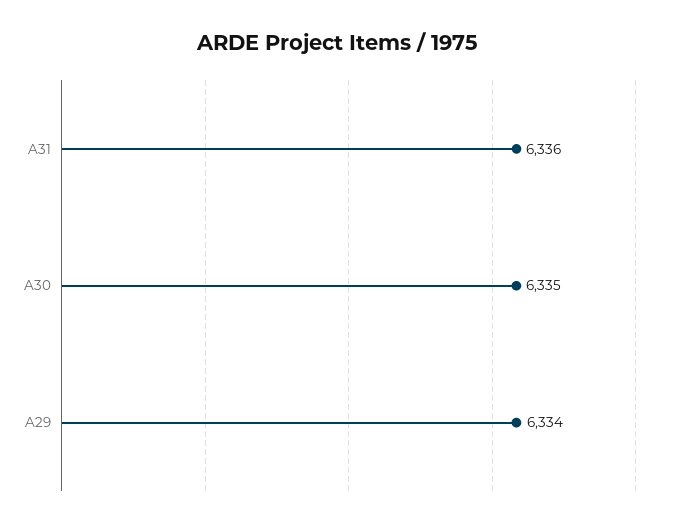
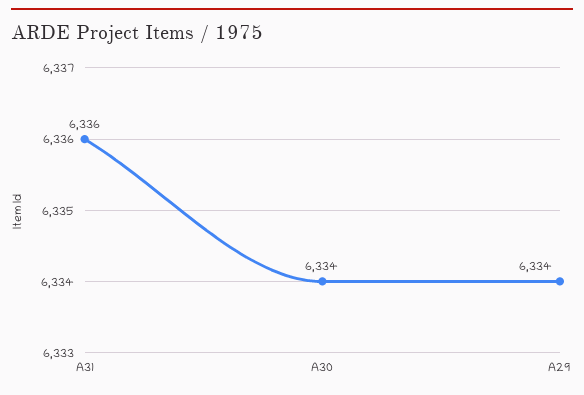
A30: 6335 -> 6334

